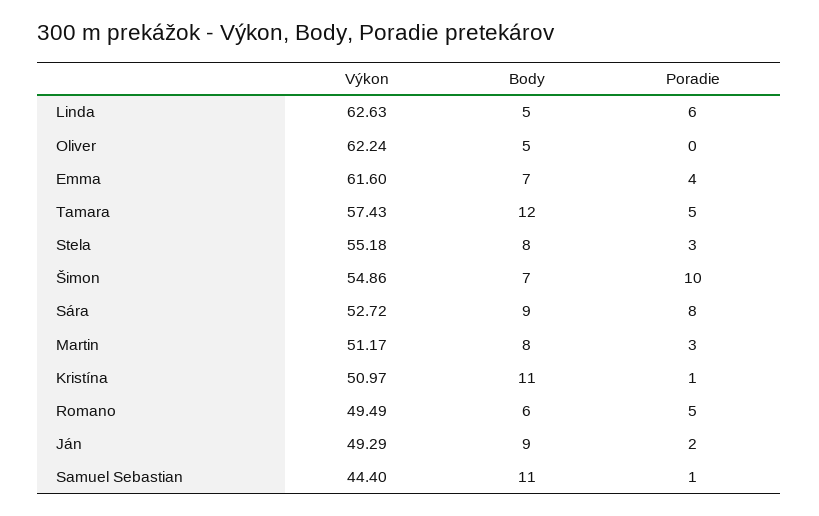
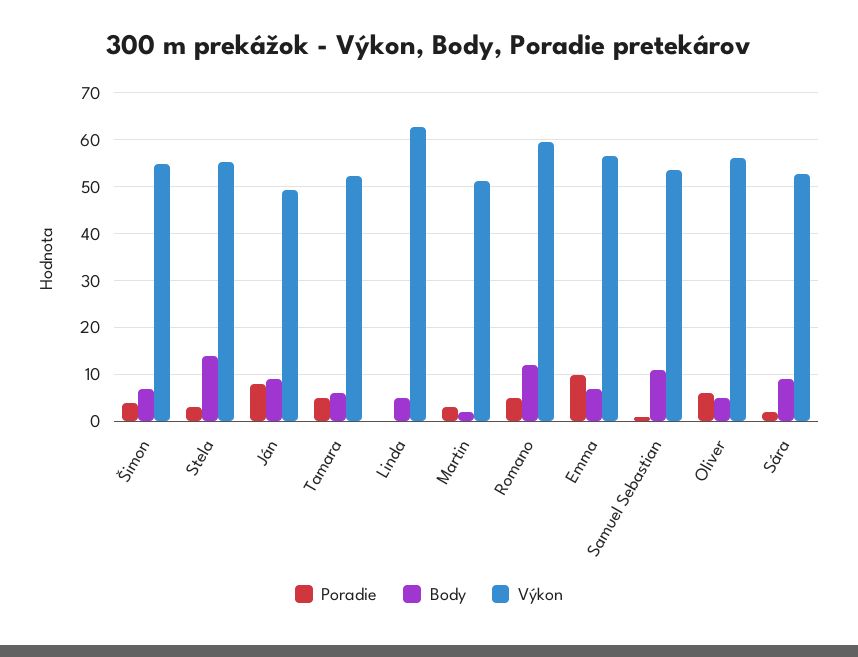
Poradie, Linda: 6 -> 0
Výkon, Oliver: 62.24 -> 56
Poradie, Oliver: 0 -> 6
Výkon, Emma: 61.6 -> 56
Poradie, Emma: 4 -> 10
Výkon, Tamara: 57.43 -> 52
Body, Tamara: 12 -> 6
Body, Stela: 8 -> 14
Poradie, Šimon: 10 -> 4
Poradie, Sára: 8 -> 2
Body, Martin: 8 -> 2
Výkon, Kristína: 50.97 -> none
Body, Kristína: 11 -> none
Poradie, Kristína: 1 -> none
Výkon, Romano: 49.49 -> 60
Body, Romano: 6 -> 12
Poradie, Ján: 2 -> 8
Výkon, Samuel Sebastian: 44.4 -> 54

